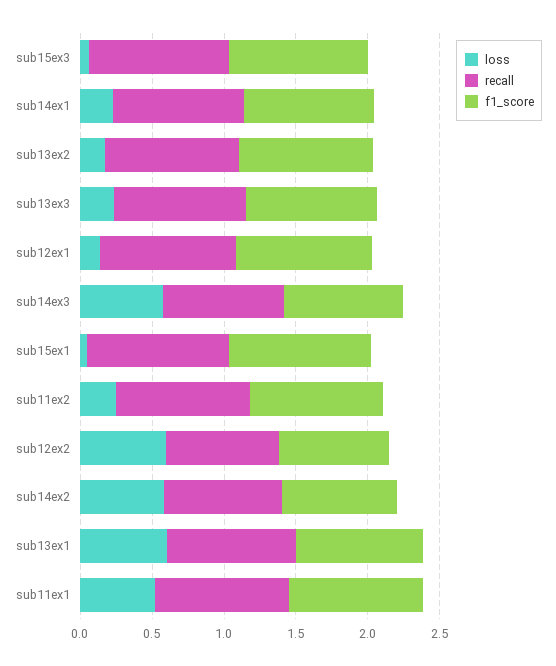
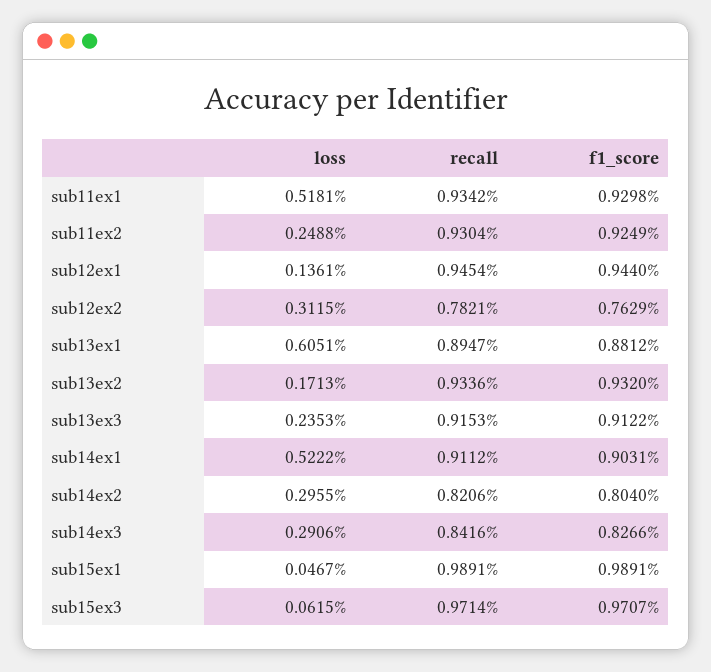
loss, sub14ex1: 0.2 -> 0.5222
loss, sub14ex3: 0.6 -> 0.2906
loss, sub12ex2: 0.6 -> 0.3115
loss, sub14ex2: 0.6 -> 0.2955

